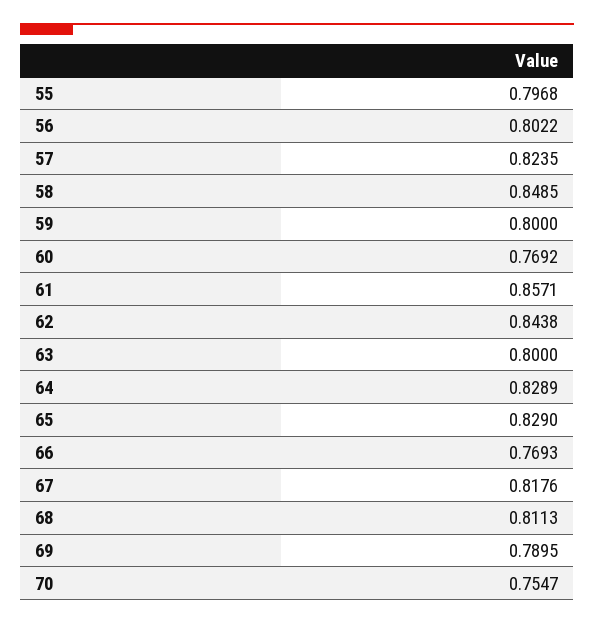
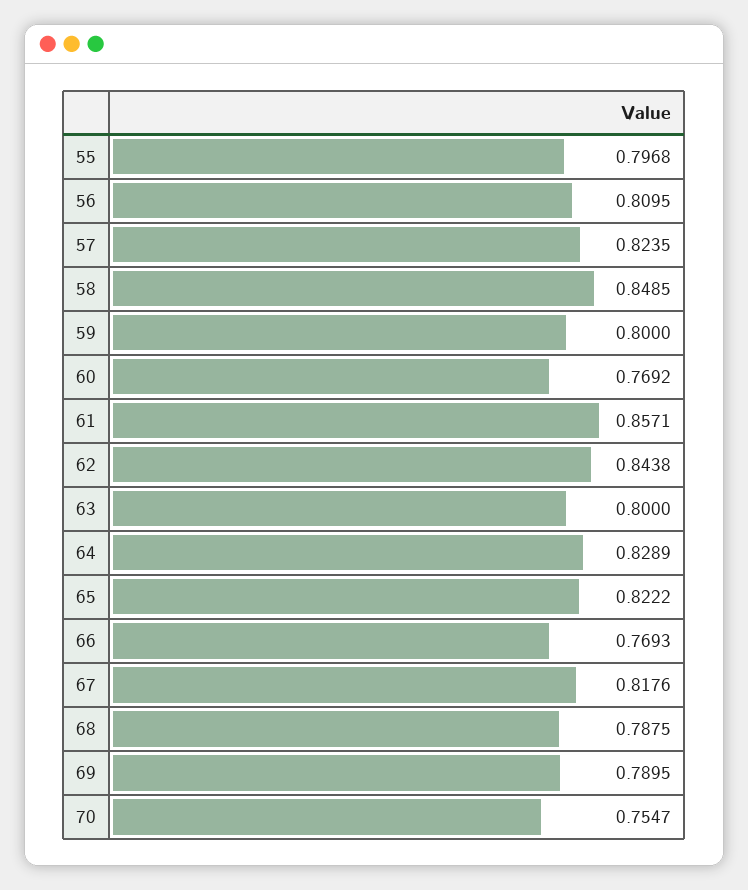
56: 0.8022 -> 0.8095
65: 0.829 -> 0.8222
68: 0.8113 -> 0.7875

